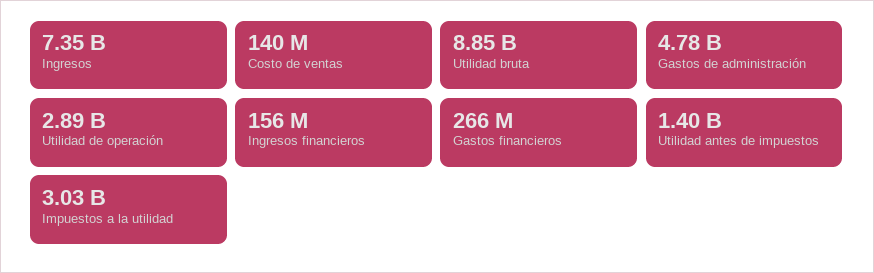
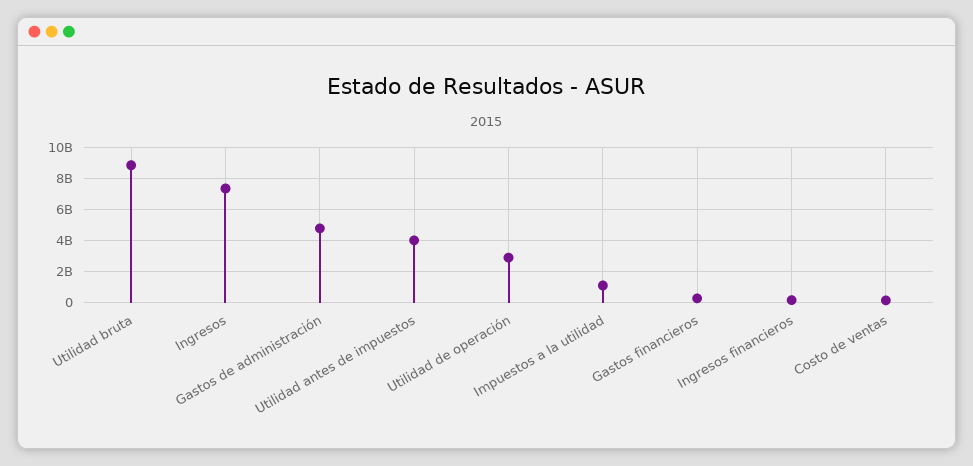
Utilidad antes de impuestos: 1400000000 -> 4000000000
Impuestos a la utilidad: 3030000000 -> 1000000000

